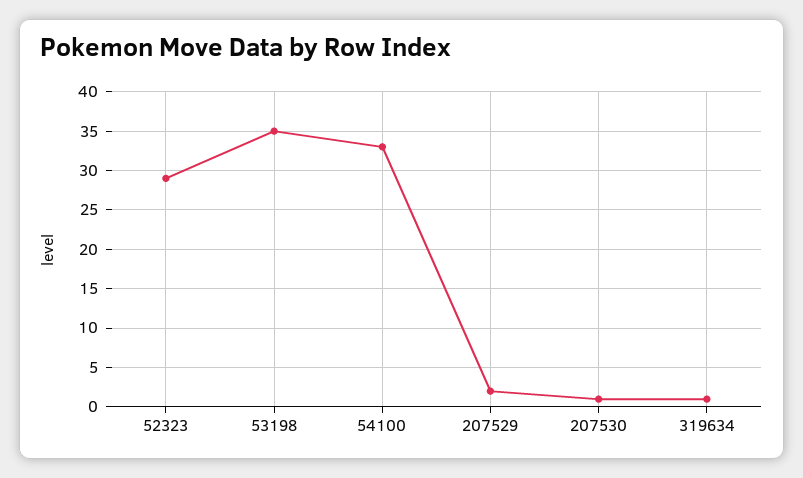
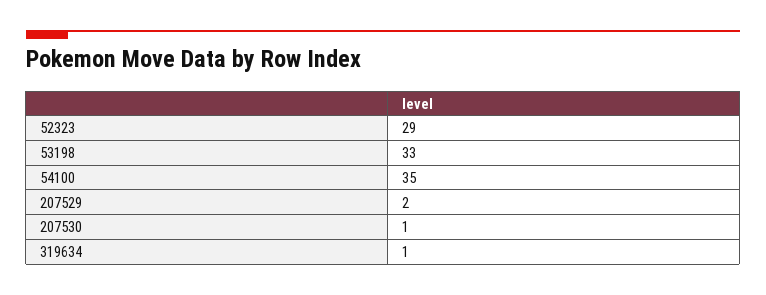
53198: 35 -> 33
54100: 33 -> 35

